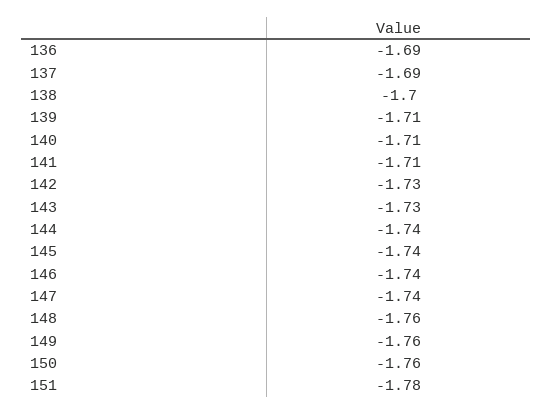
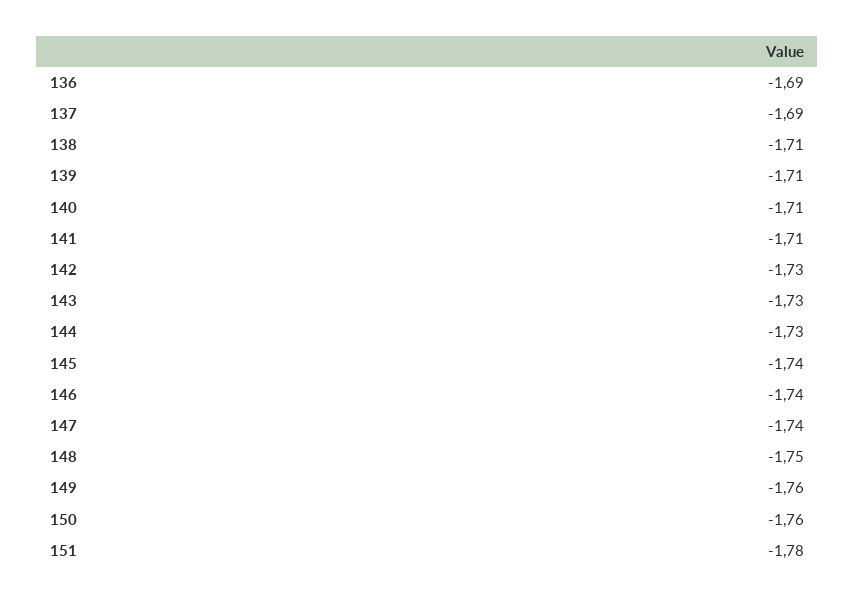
138: -1.7 -> -1.71
144: -1.74 -> -1.73
148: -1.76 -> -1.75

